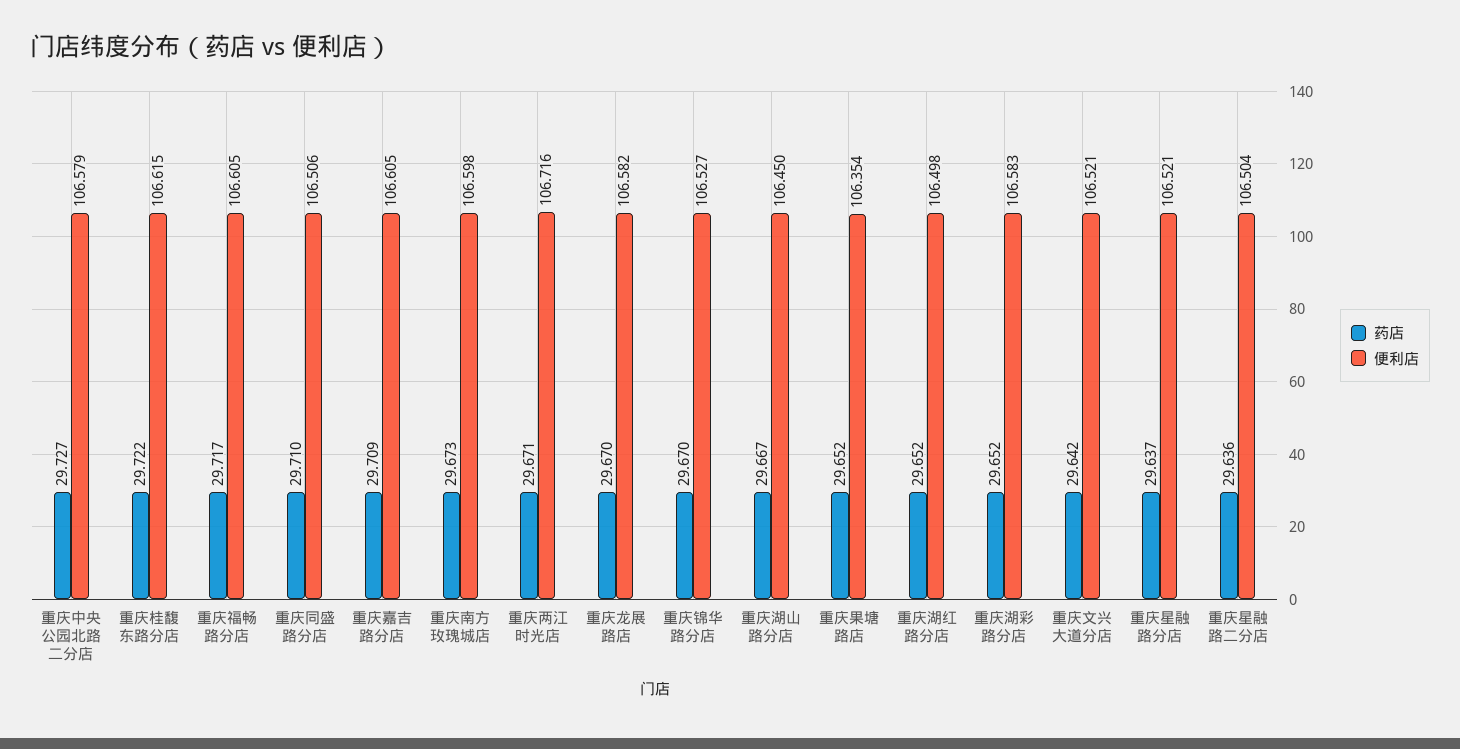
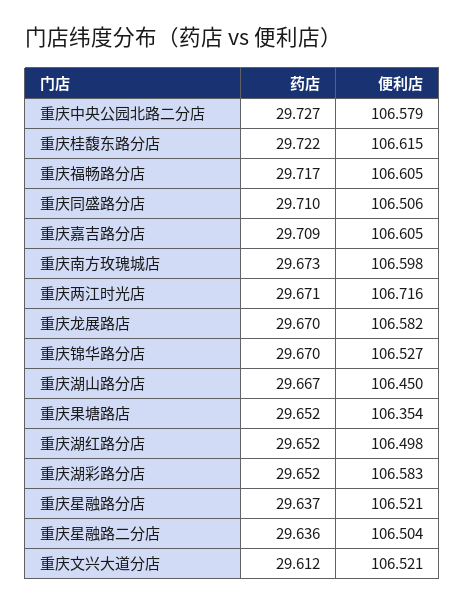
药店, 重庆文兴大道分店: 29.642 -> 29.612

